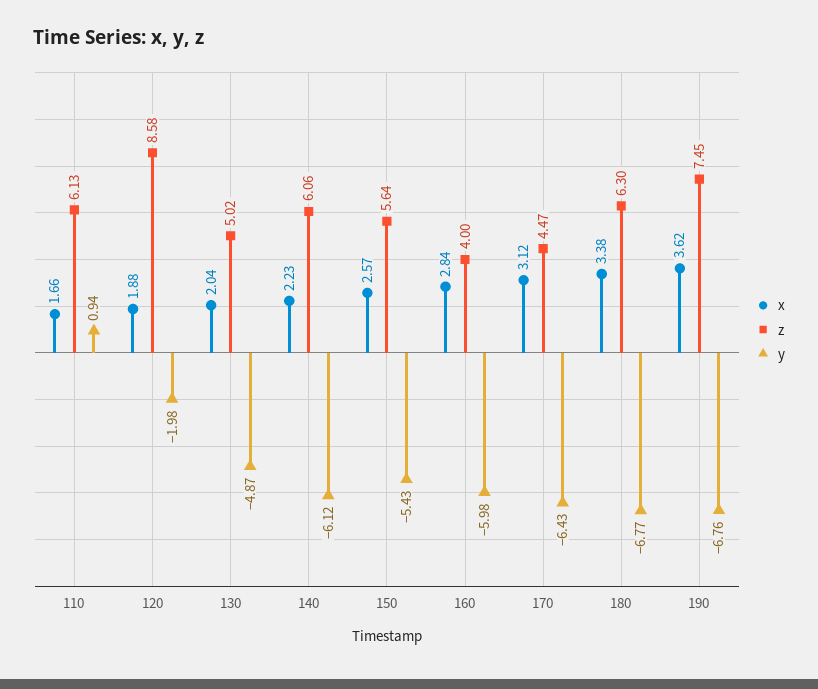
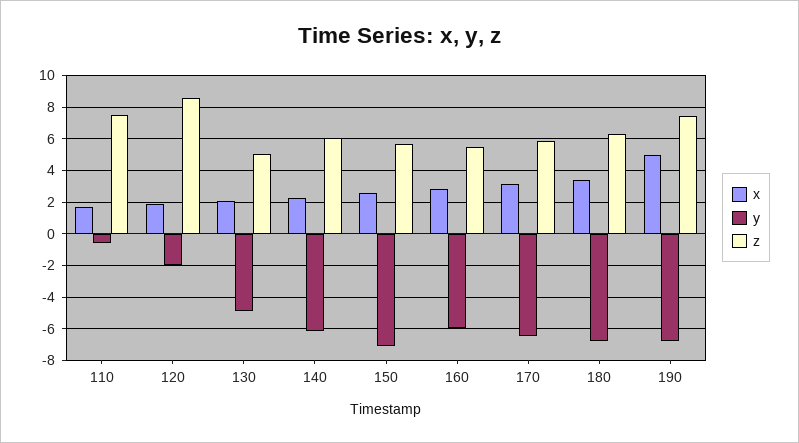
z, 110: 6.13 -> 7.5
y, 110: 0.94 -> -0.5
y, 150: -5.43 -> -7
z, 160: 4 -> 5.5
z, 170: 4.47 -> 6
x, 190: 3.62 -> 5

